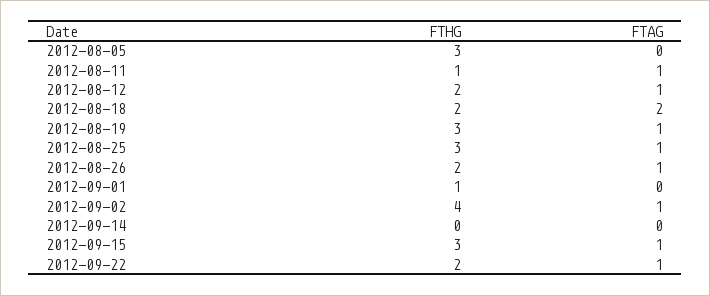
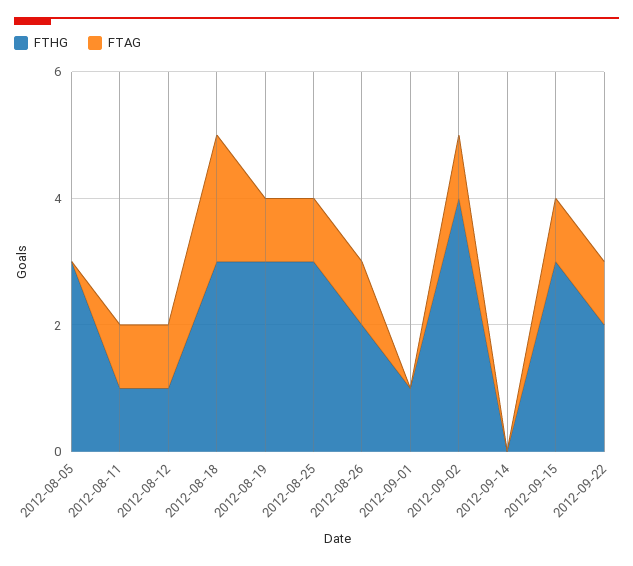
FTHG, 2012-08-12: 2 -> 1
FTHG, 2012-08-18: 2 -> 3

